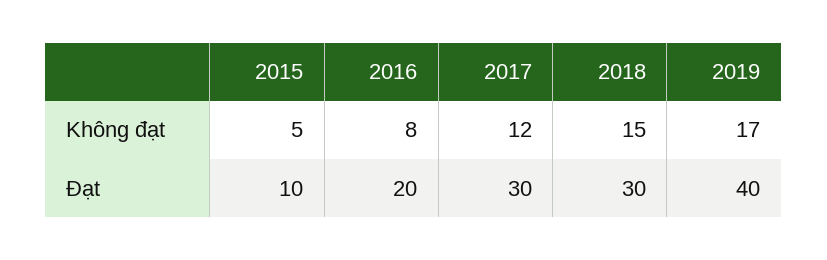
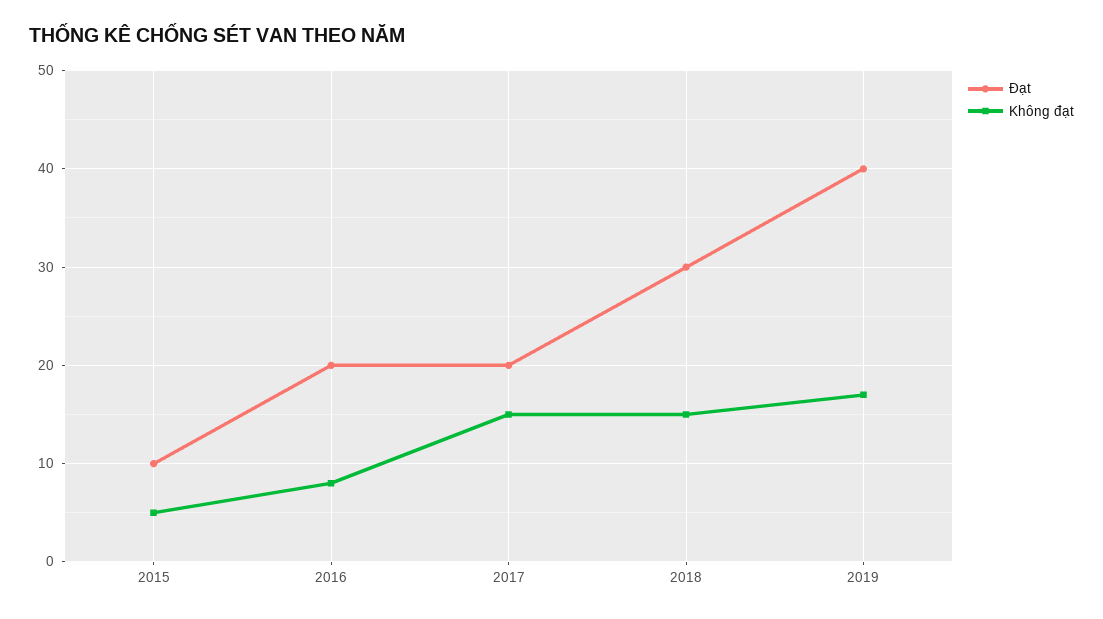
Không đạt, 2017: 12 -> 15
Đạt, 2017: 30 -> 20

